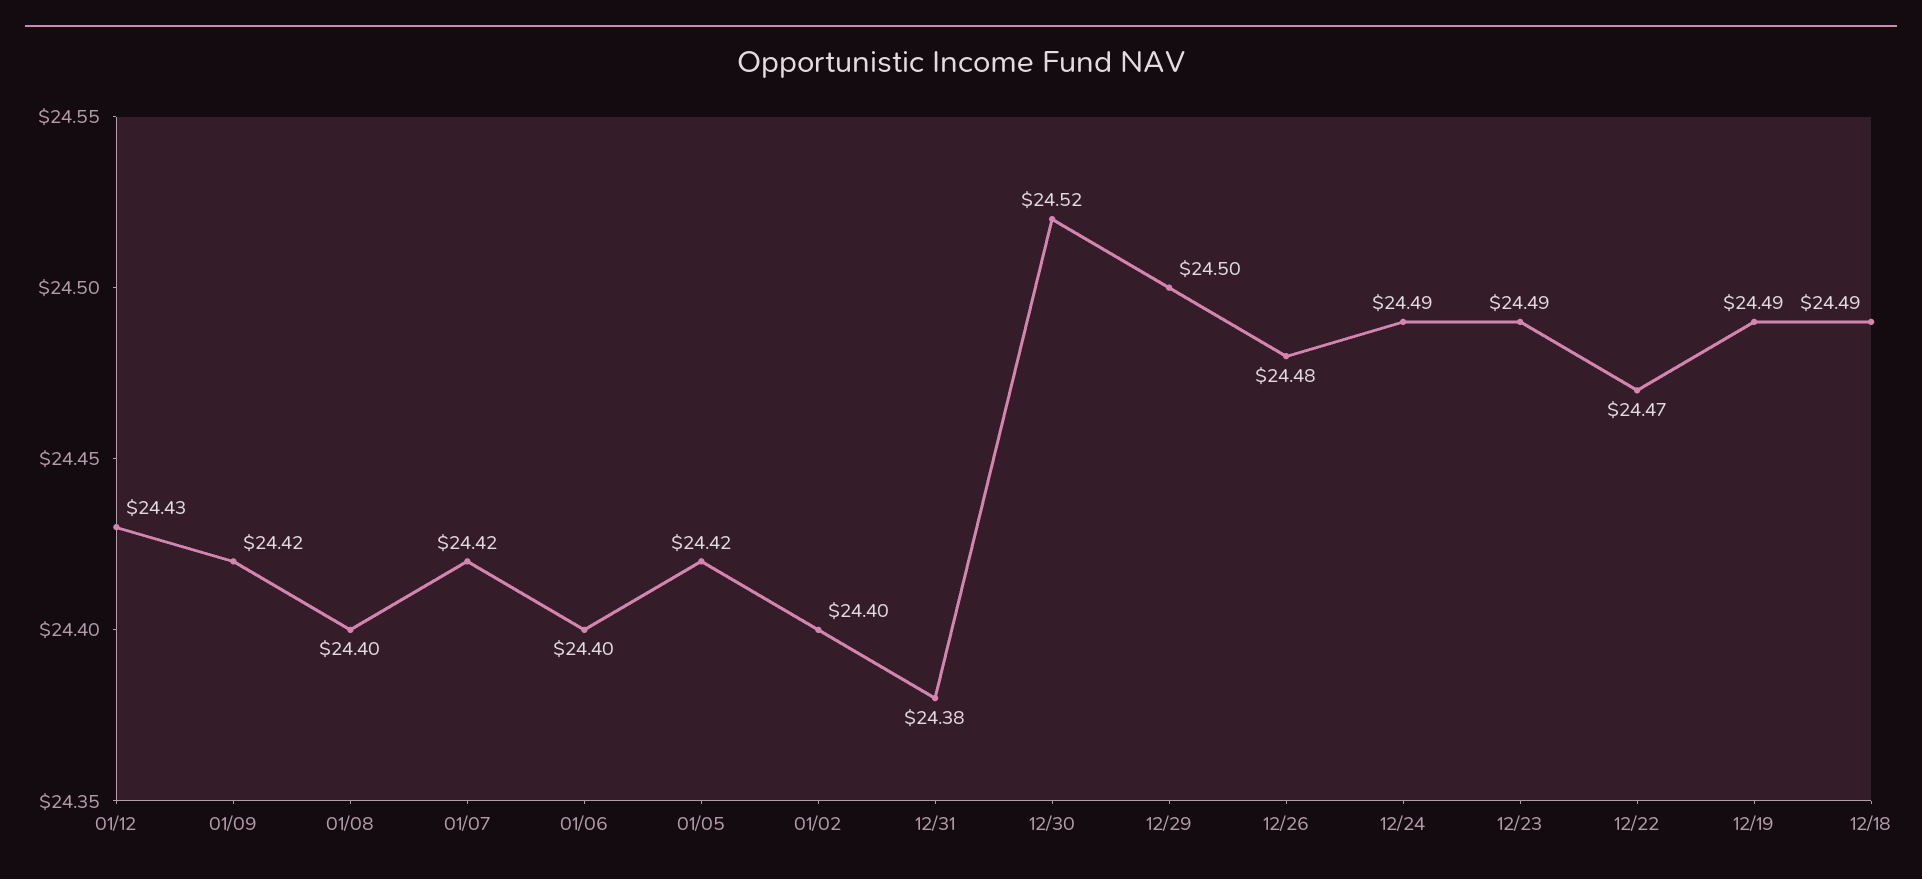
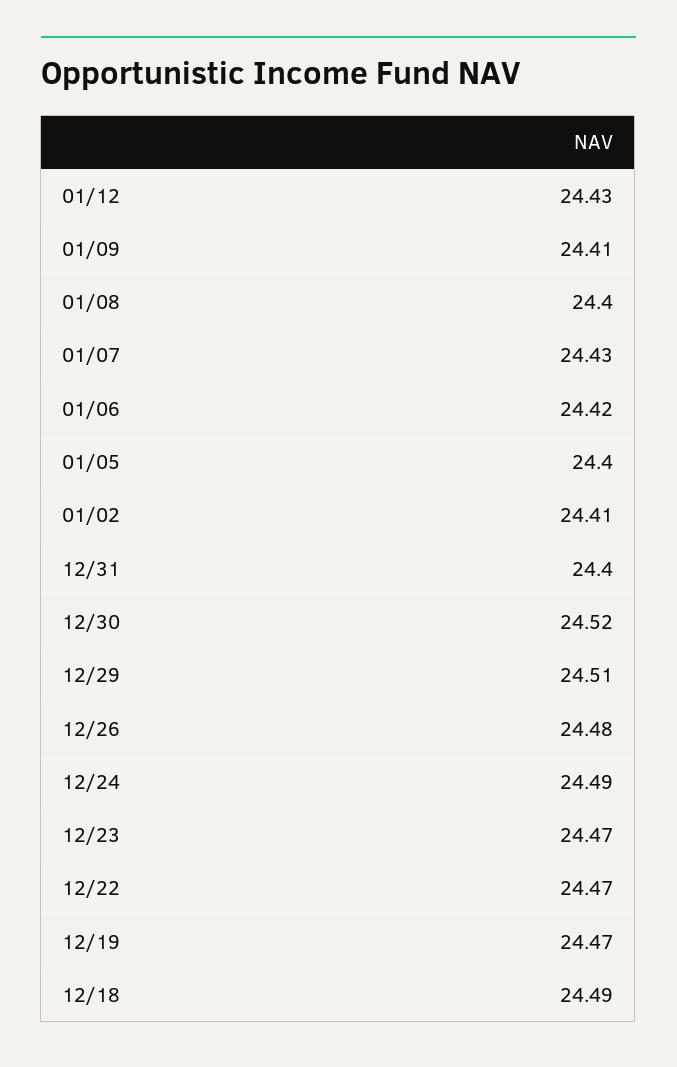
01/09: 24.42 -> 24.41
01/07: 24.42 -> 24.43
01/06: 24.4 -> 24.42
01/05: 24.42 -> 24.4
01/02: 24.4 -> 24.41
12/31: 24.38 -> 24.4
12/29: 24.5 -> 24.51
12/23: 24.49 -> 24.47
12/19: 24.49 -> 24.47

